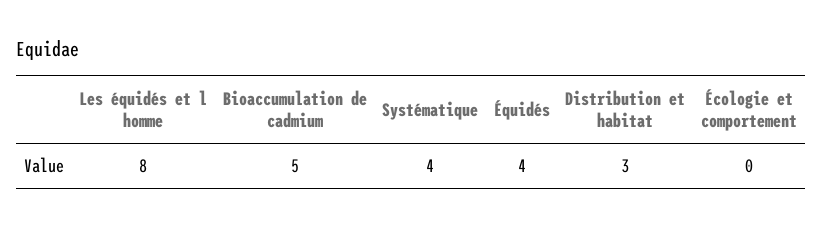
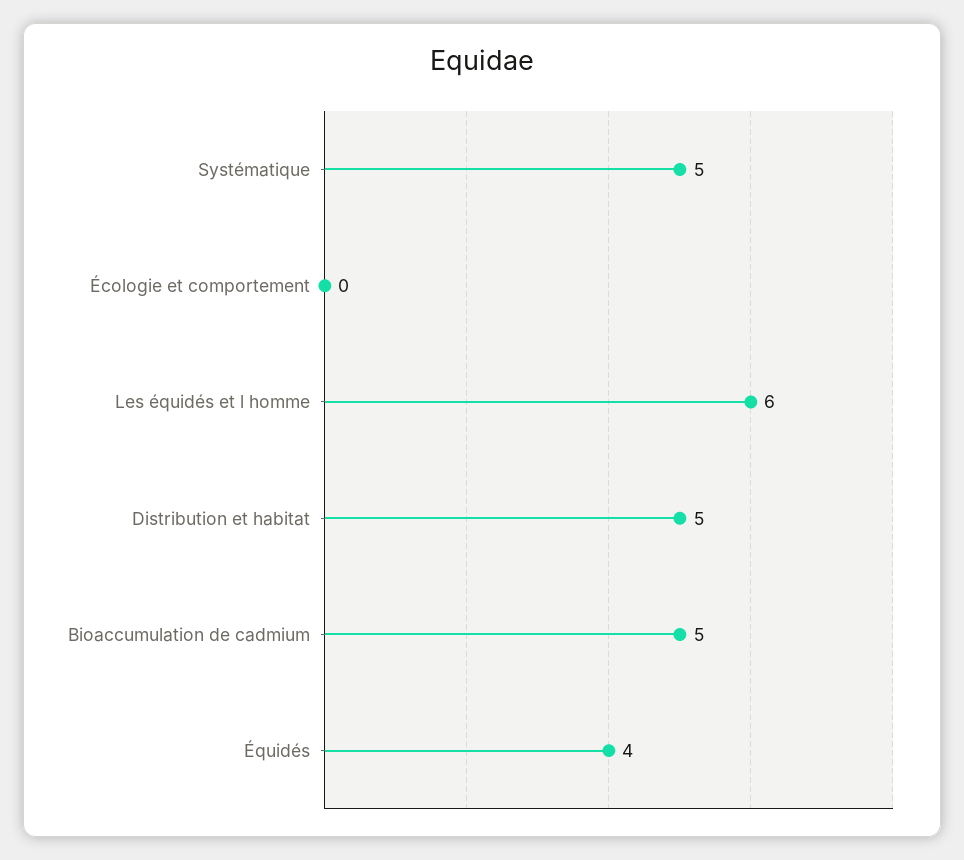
Les équidés et l homme: 8 -> 6
Systématique: 4 -> 5
Distribution et habitat: 3 -> 5

